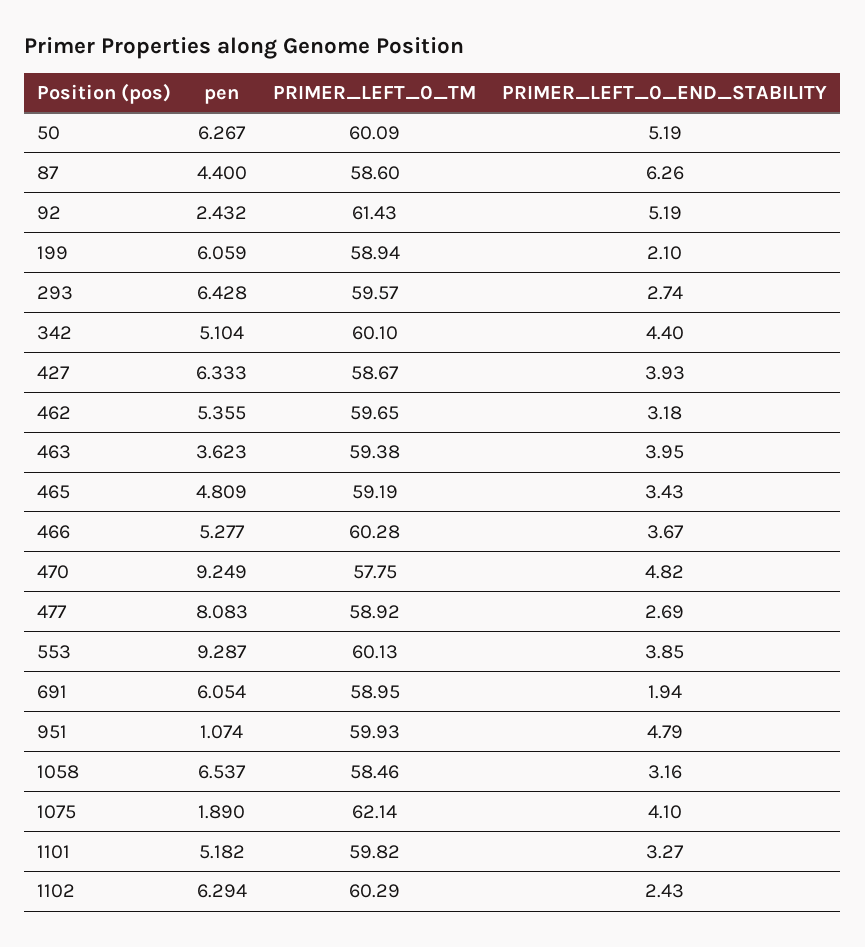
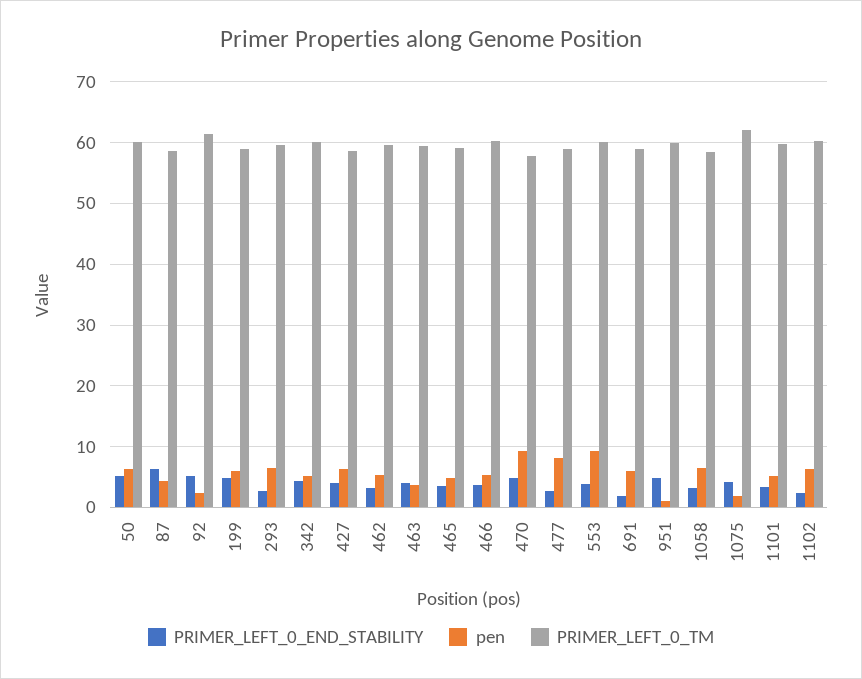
PRIMER_LEFT_0_END_STABILITY, 199: 2.1 -> 5

